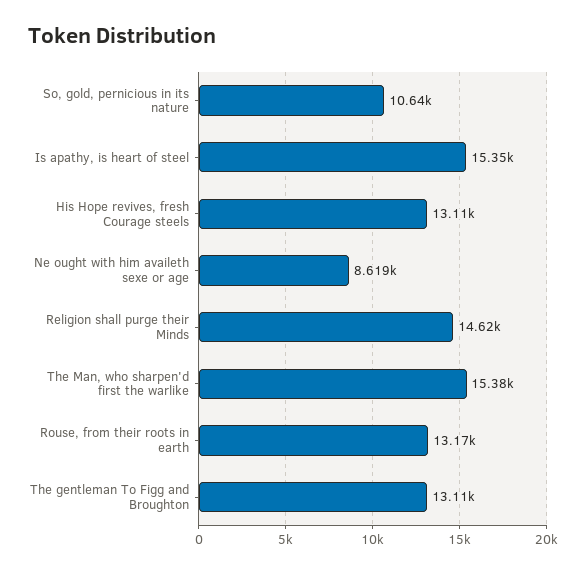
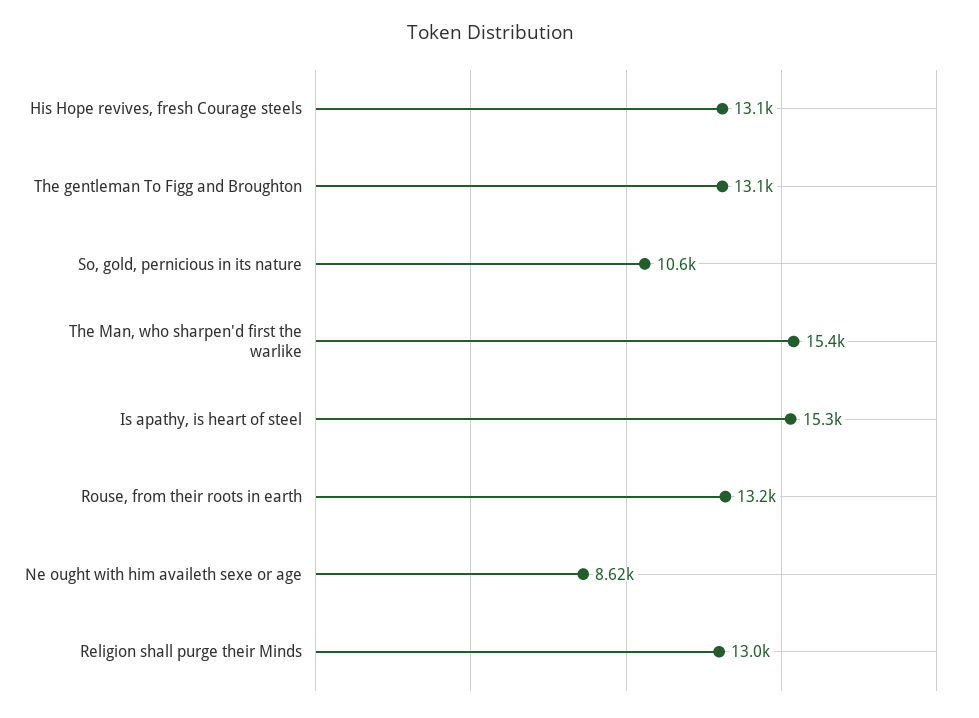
Religion shall purge their Minds: 14620 -> 13000

